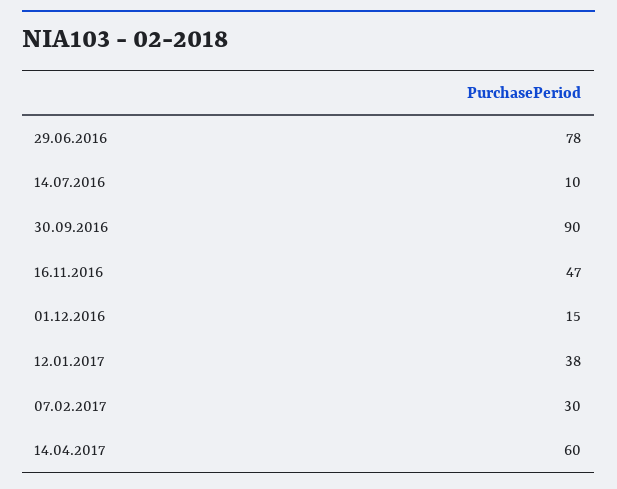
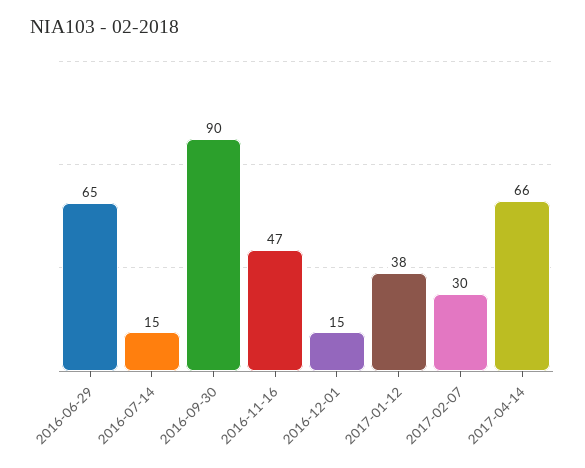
29.06.2016: 78 -> 65
14.07.2016: 10 -> 15
14.04.2017: 60 -> 66

